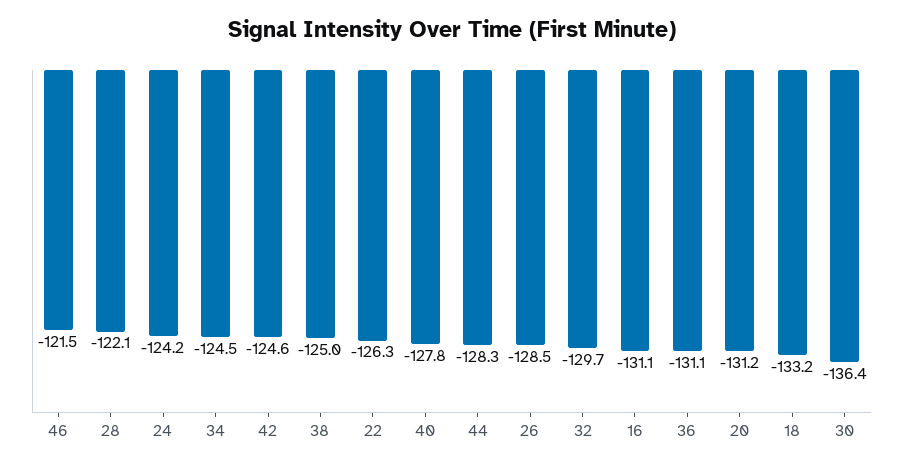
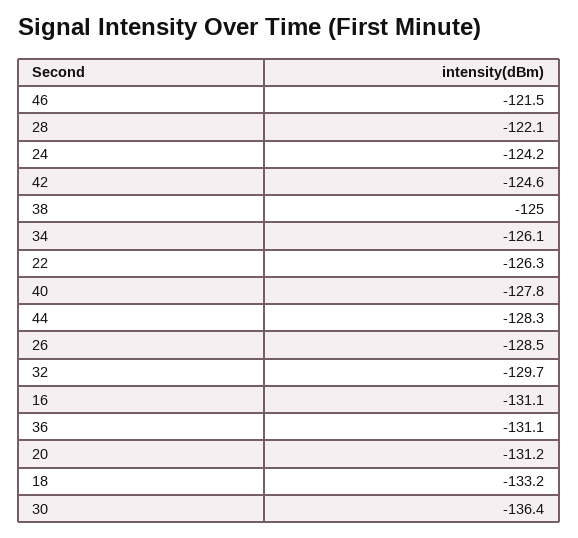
34: -124.5 -> -126.1

